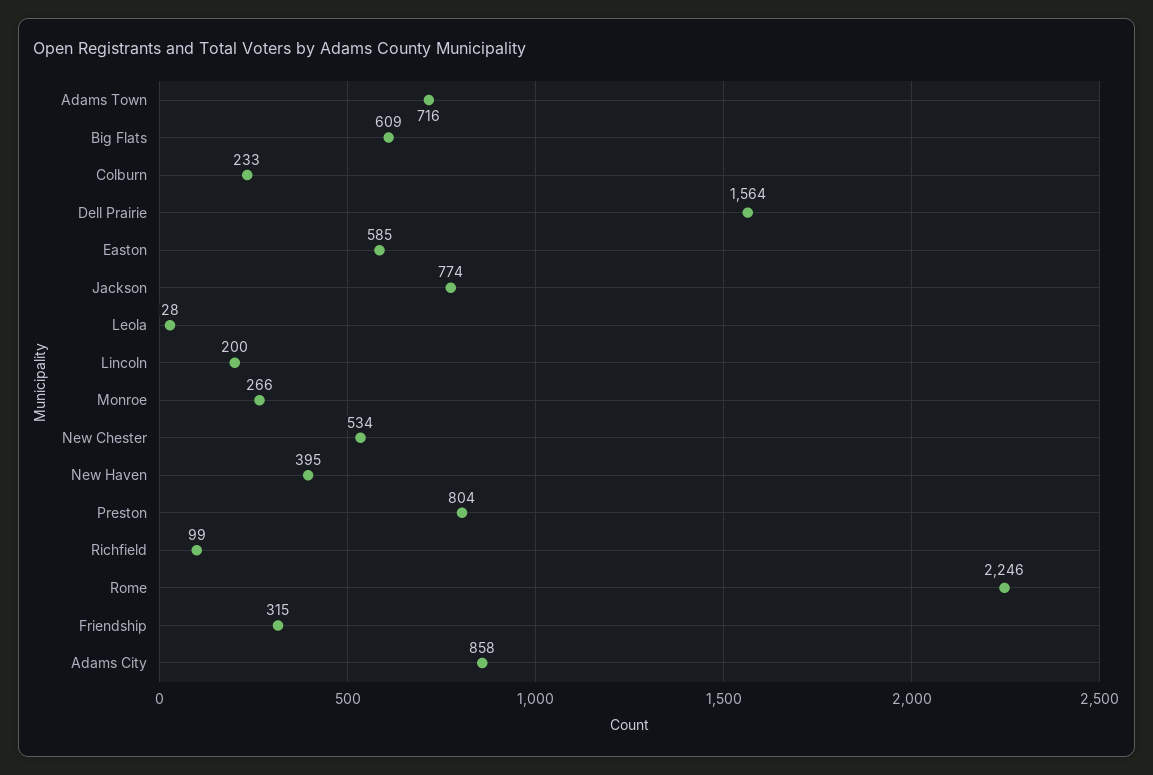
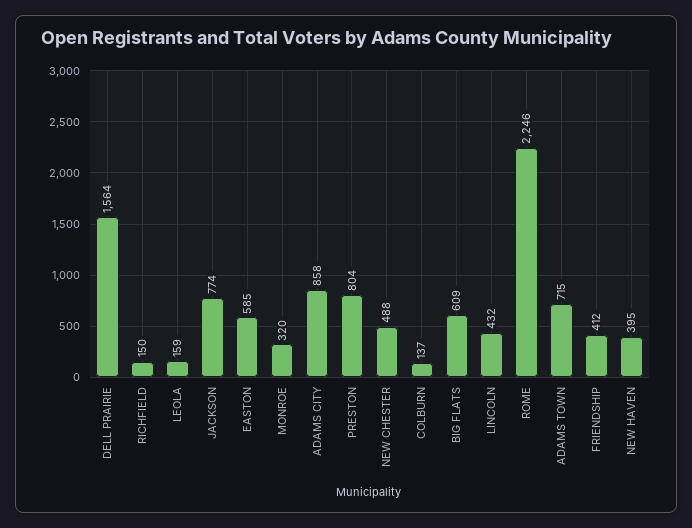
Adams Town: 716 -> 715
Colburn: 233 -> 137
Leola: 28 -> 159
Lincoln: 200 -> 432
Monroe: 266 -> 320
New Chester: 534 -> 488
Richfield: 99 -> 150
Friendship: 315 -> 412

